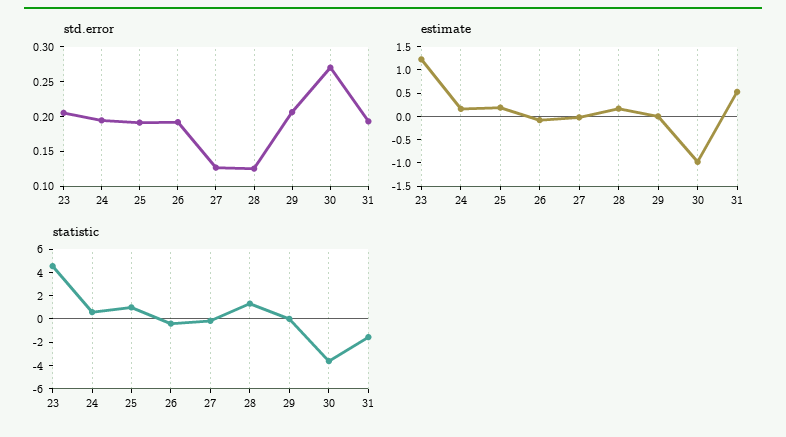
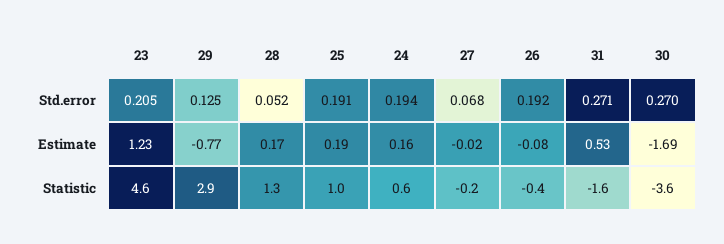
std.error, 27: 0.125 -> 0.068
std.error, 28: 0.125 -> 0.052
std.error, 29: 0.2 -> 0.125
std.error, 31: 0.2 -> 0.271
estimate, 29: 0 -> -0.77
estimate, 30: -1 -> -1.69
statistic, 29: 0 -> 2.9

